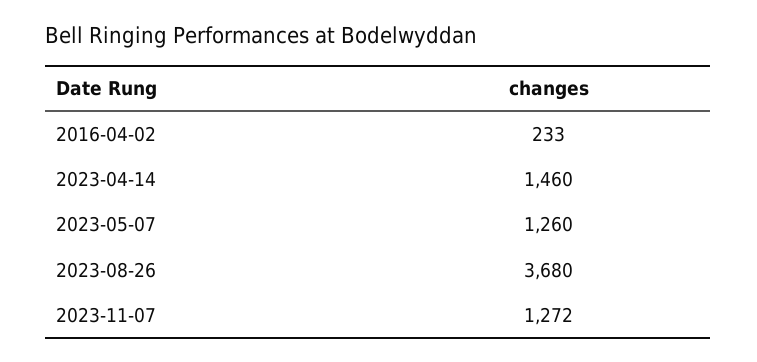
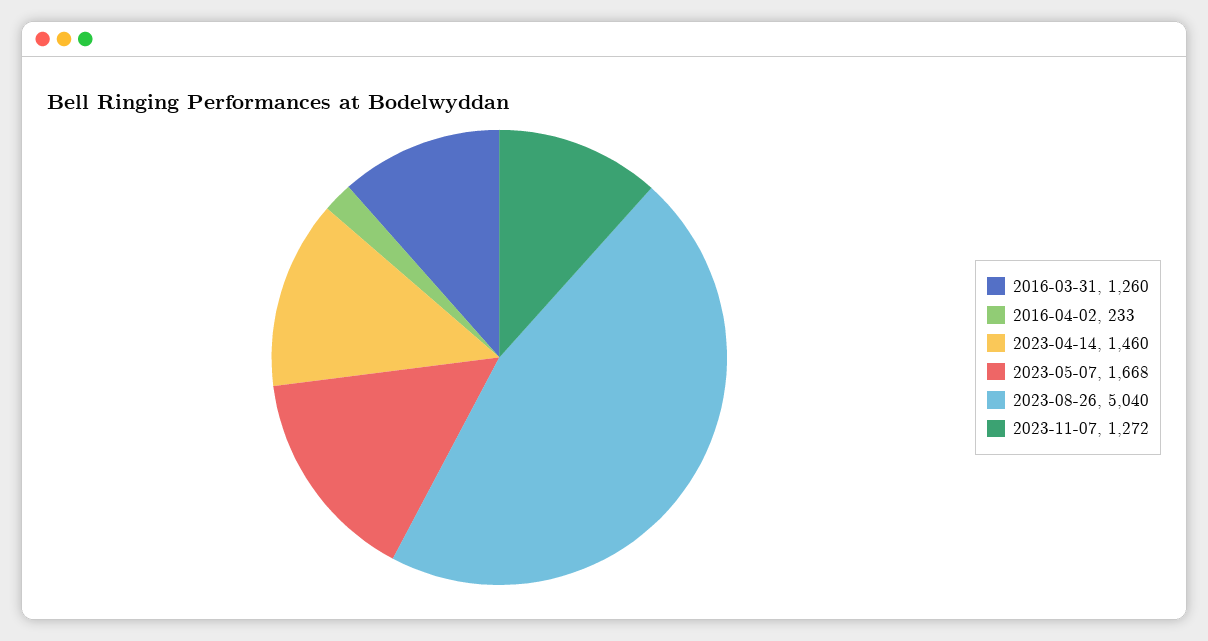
2023-05-07: 1260 -> 1668
2023-08-26: 3680 -> 5040
2016-03-31: none -> 1260

